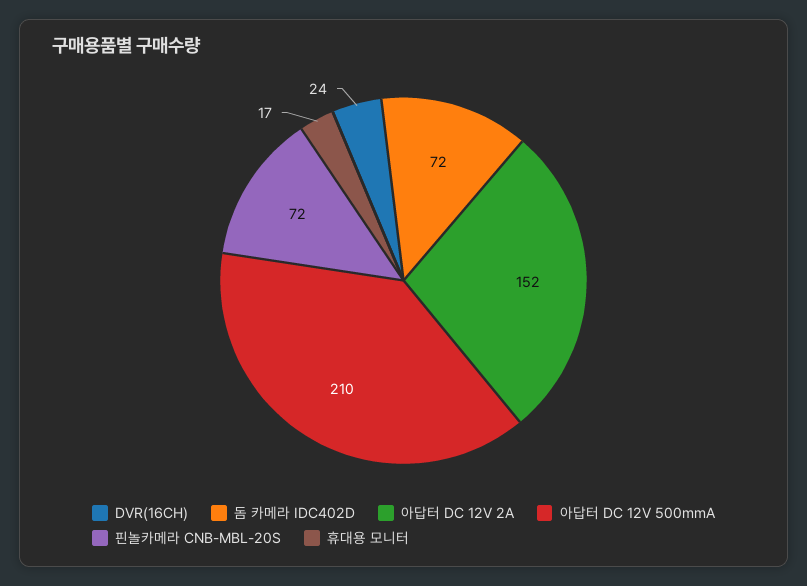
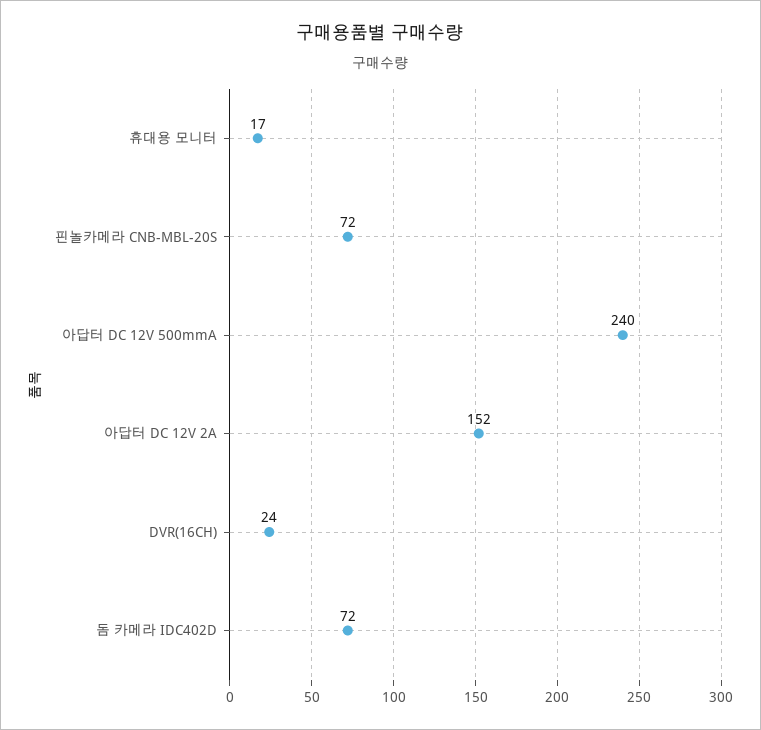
아답터 DC 12V 500mmA: 210 -> 240

